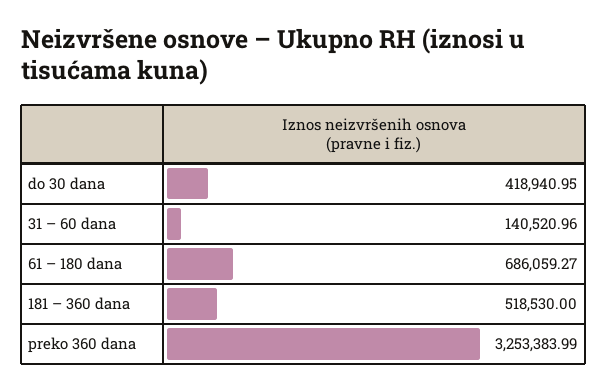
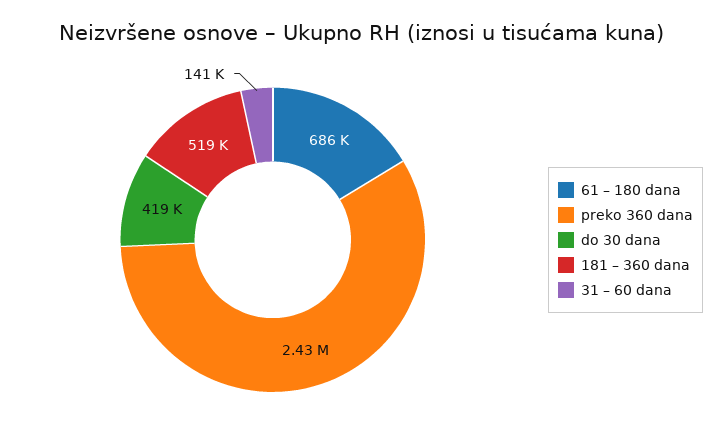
preko 360 dana: 3253383.99 -> 2430000

